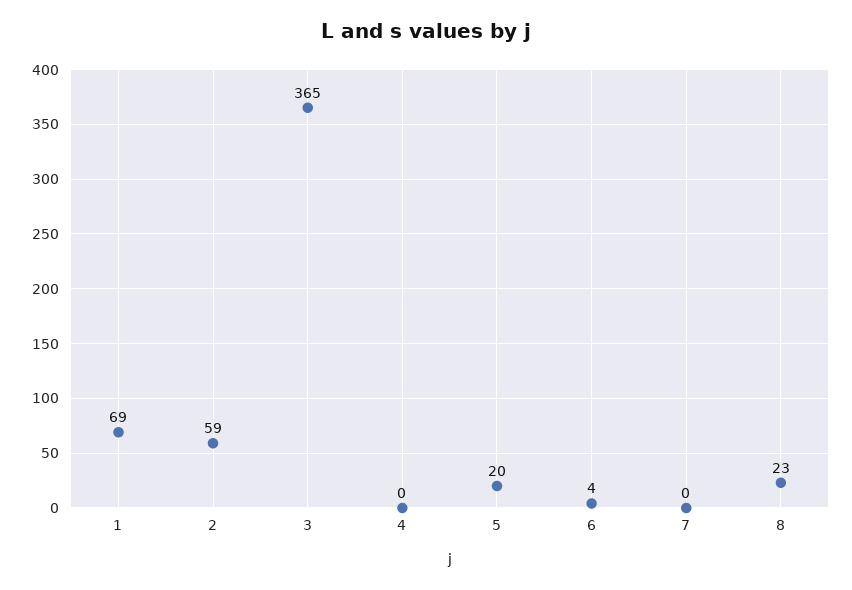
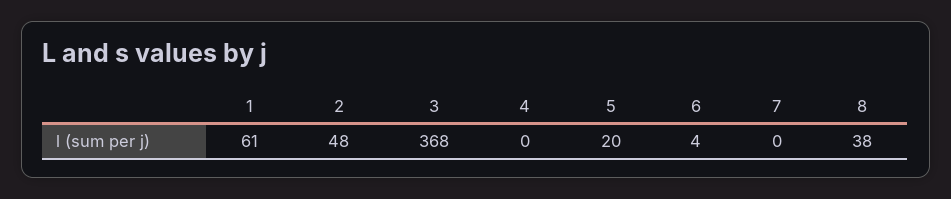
1: 69 -> 61
2: 59 -> 48
3: 365 -> 368
8: 23 -> 38

